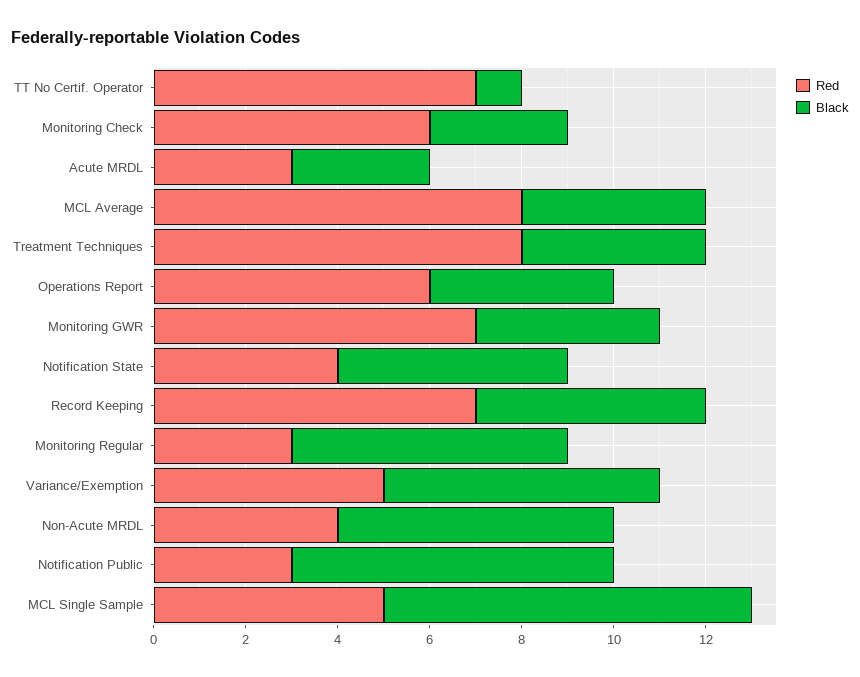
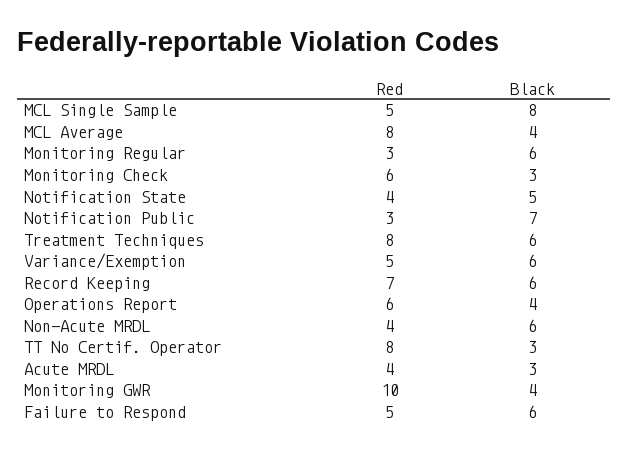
Red, TT No Certif. Operator: 7 -> 8
Black, TT No Certif. Operator: 1 -> 3
Red, Acute MRDL: 3 -> 4
Black, Treatment Techniques: 4 -> 6
Red, Monitoring GWR: 7 -> 10
Black, Record Keeping: 5 -> 6
Red, Failure to Respond: none -> 5
Black, Failure to Respond: none -> 6

